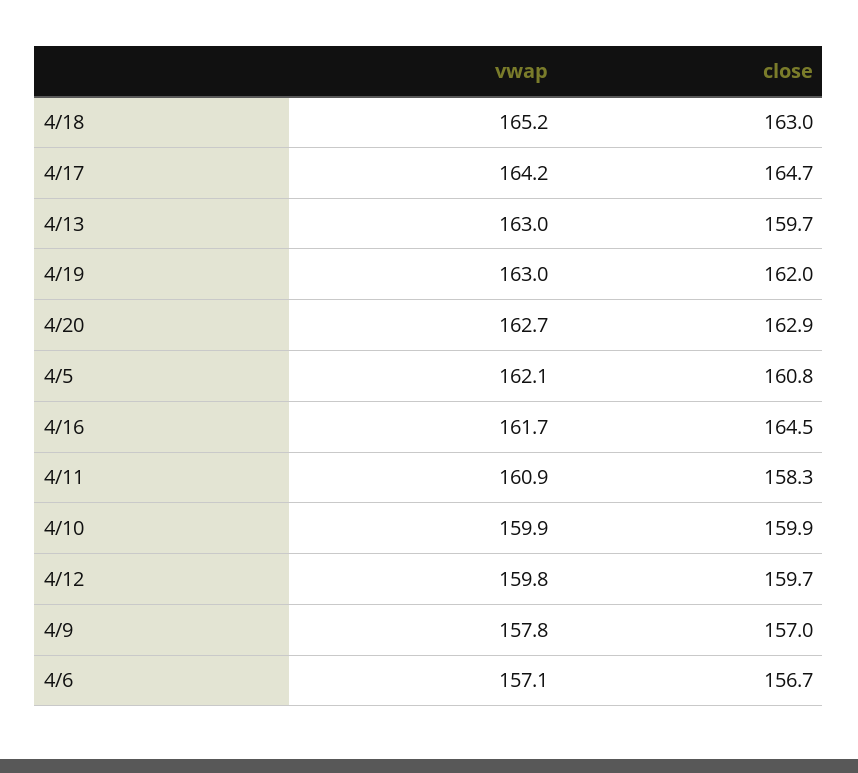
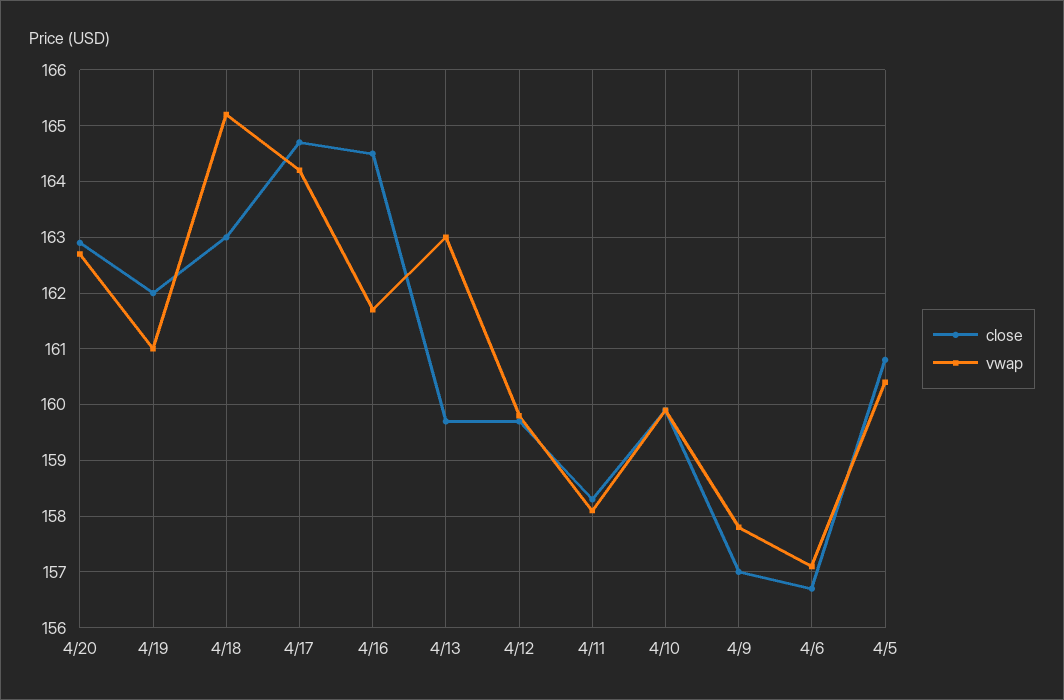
vwap, 4/19: 163 -> 161
vwap, 4/5: 162.1 -> 160.5
vwap, 4/11: 160.9 -> 158

